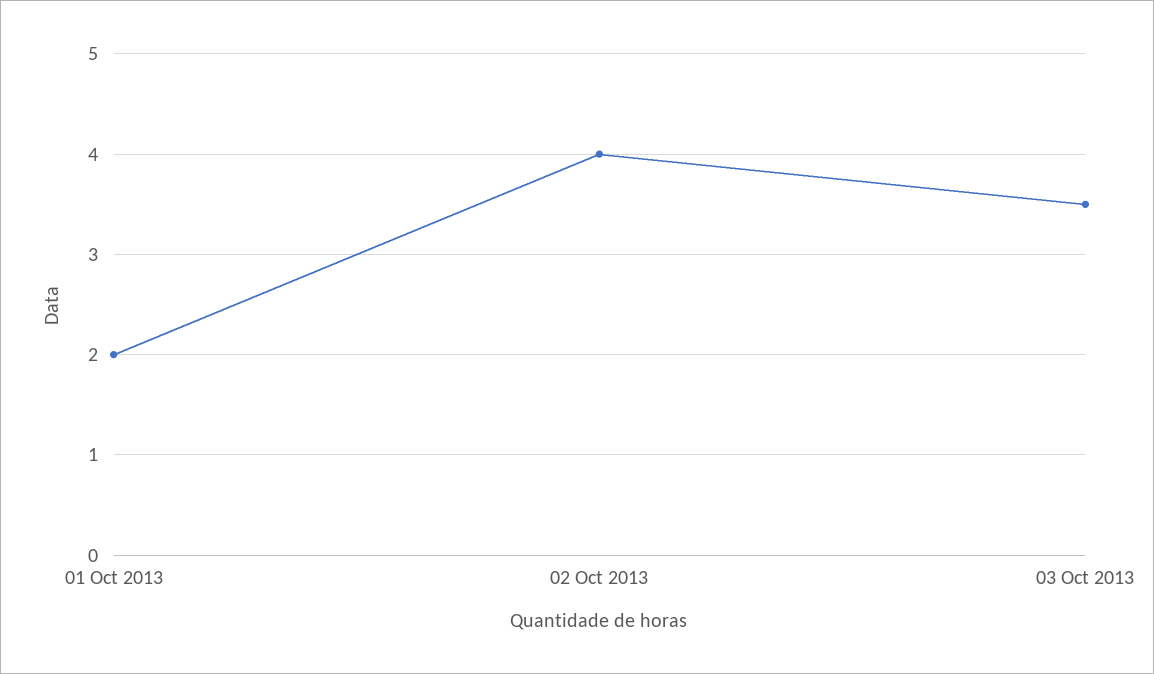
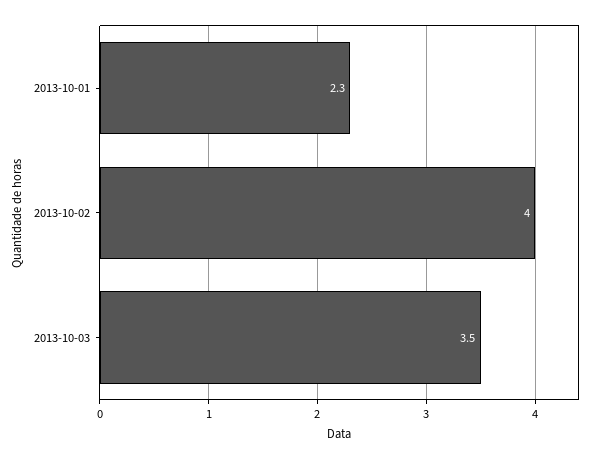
01 Oct 2013: 2 -> 2.3

